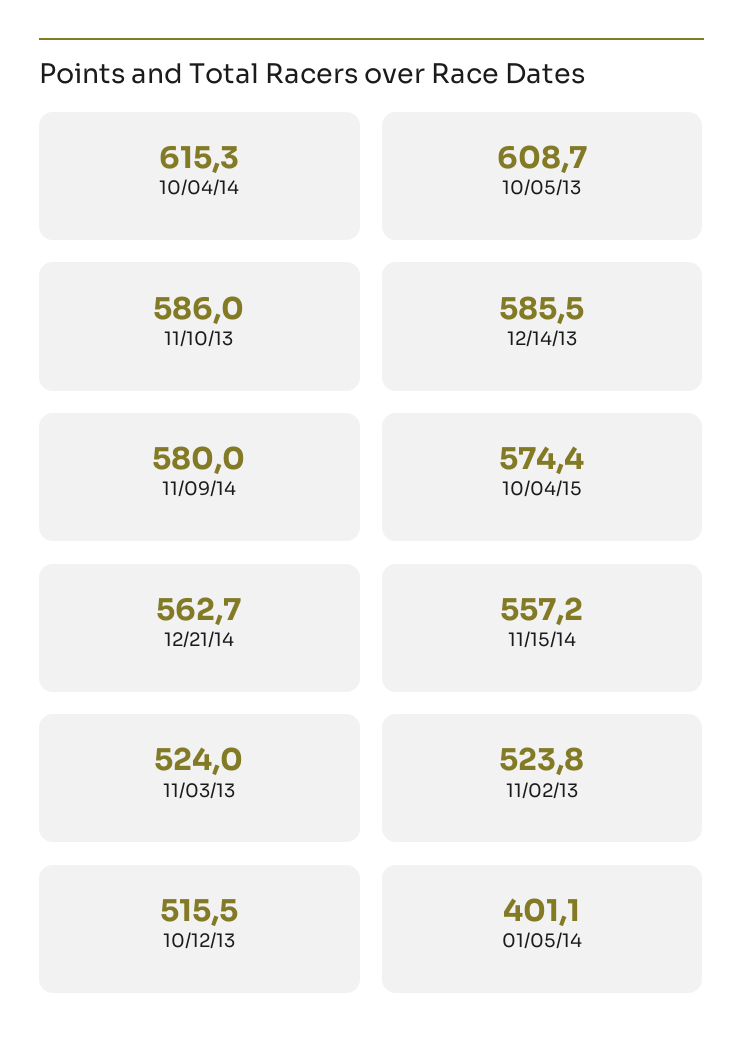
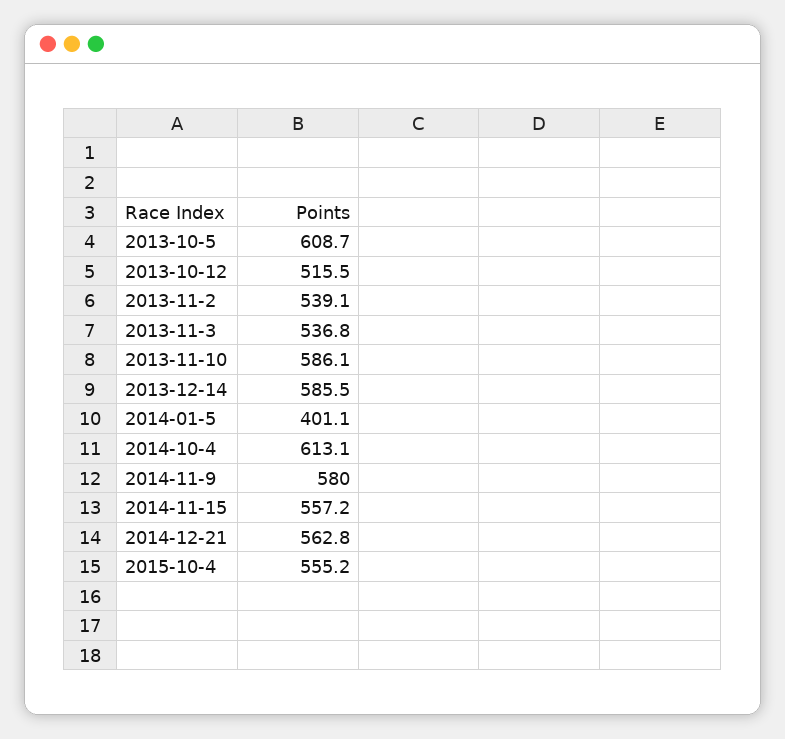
10/04/14: 615.3 -> 613.1
11/10/13: 586 -> 586.1
10/04/15: 574.4 -> 555.2
12/21/14: 562.7 -> 562.8
11/03/13: 524 -> 536.8
11/02/13: 523.8 -> 539.1

